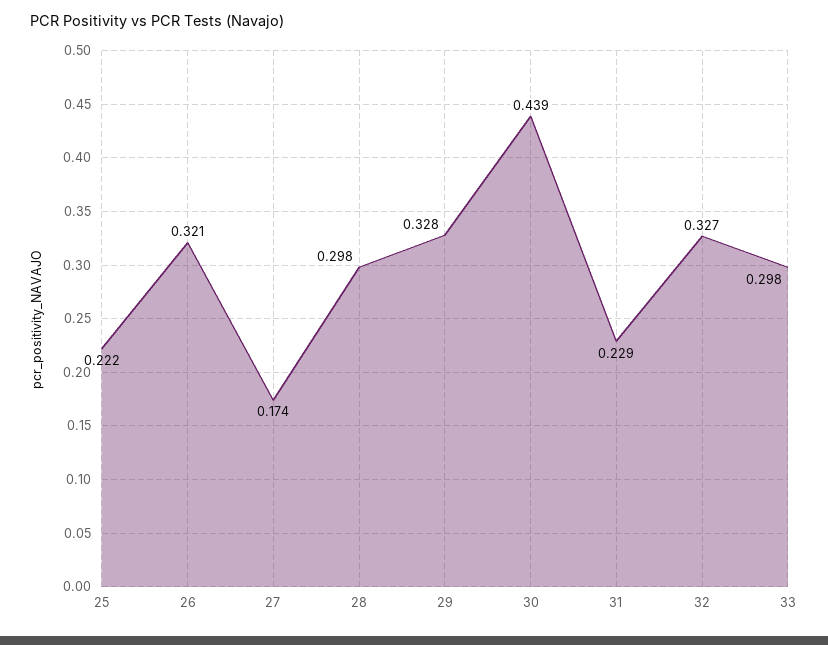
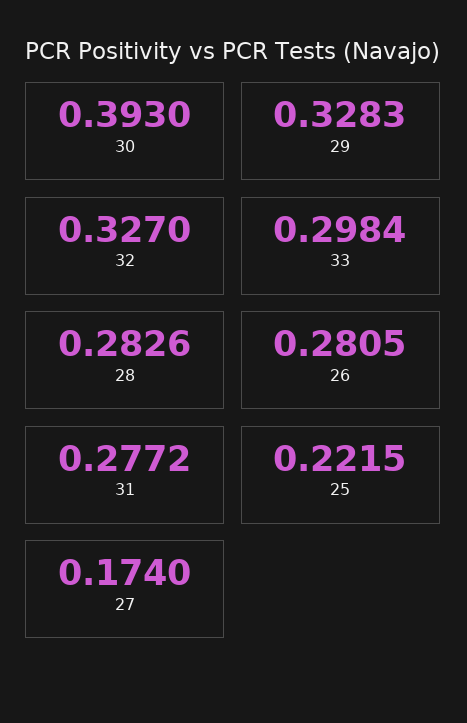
26: 0.321 -> 0.2805
28: 0.298 -> 0.2826
30: 0.439 -> 0.393
31: 0.229 -> 0.2772

